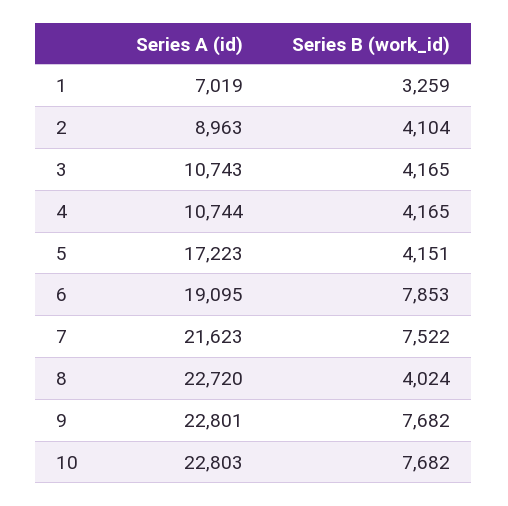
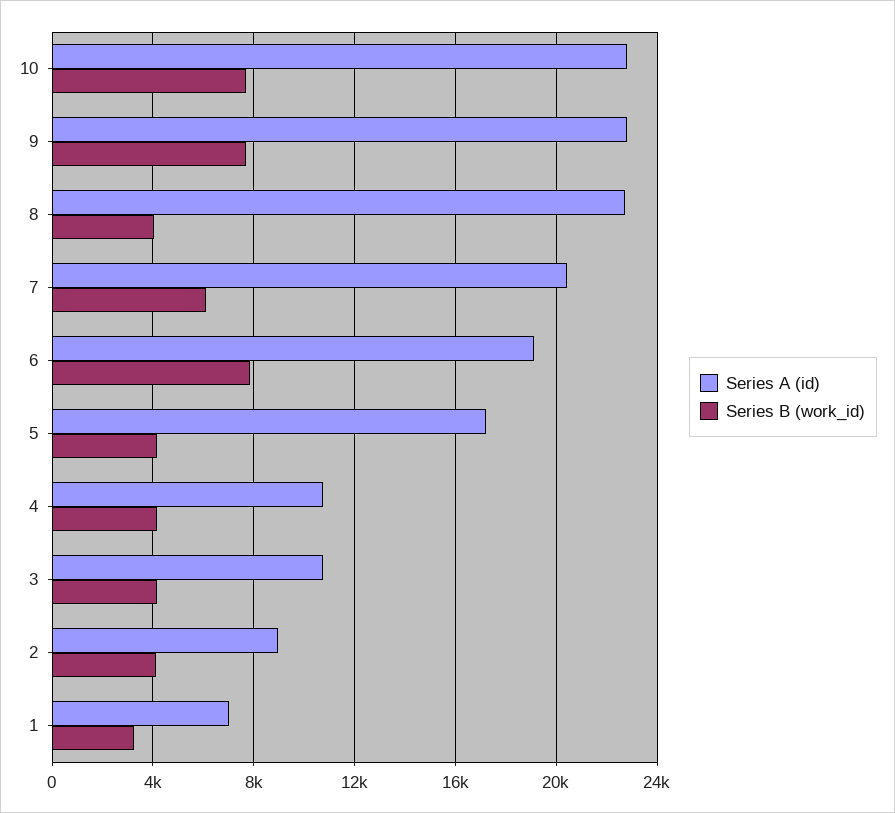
Series A (id), 7: 21623 -> 20500
Series B (work_id), 7: 7522 -> 6000

